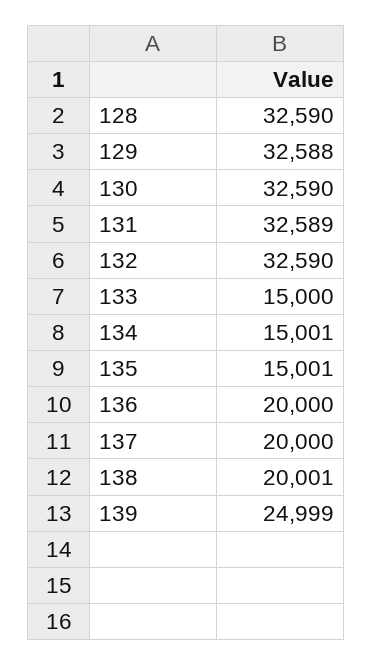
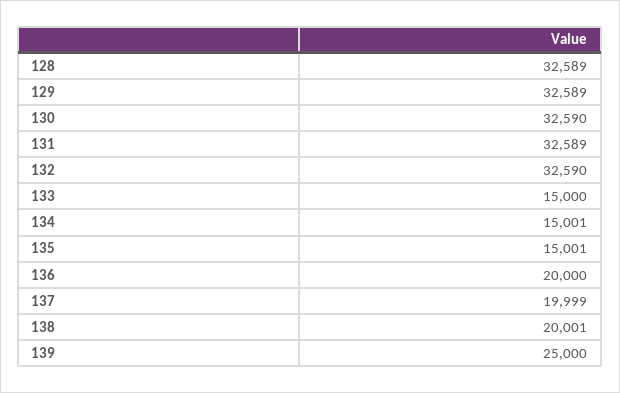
128: 32590 -> 32589
129: 32588 -> 32589
137: 20000 -> 19999
139: 24999 -> 25000

